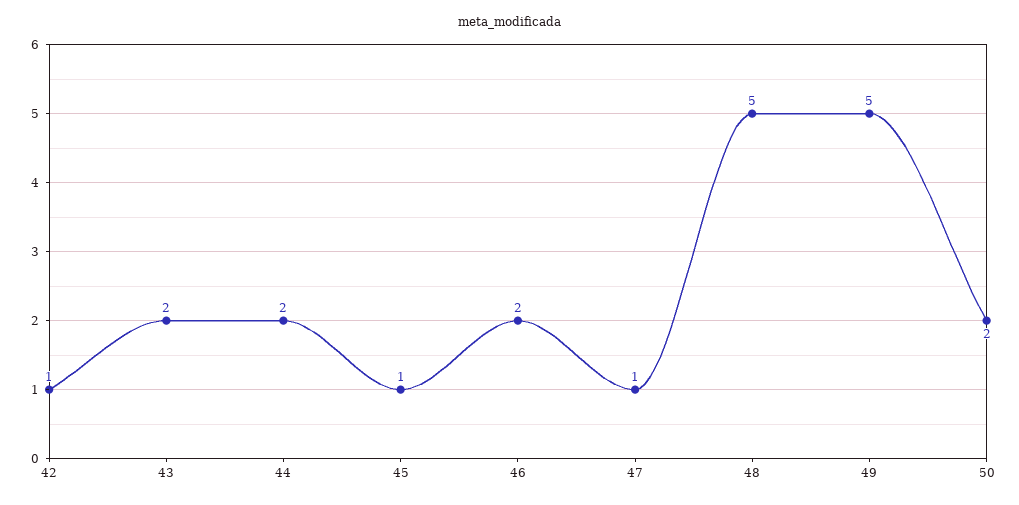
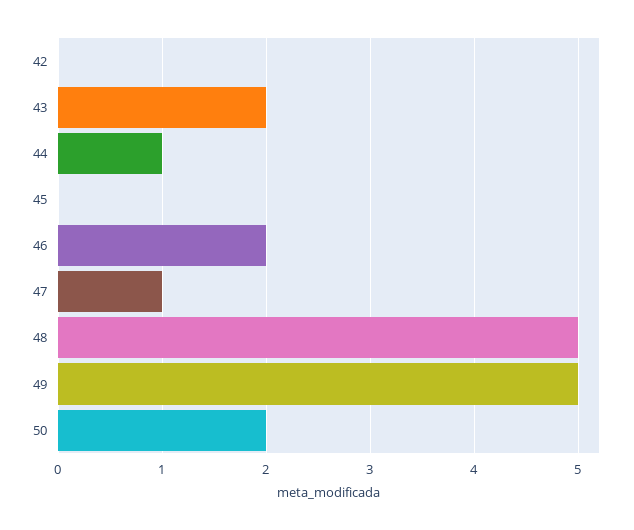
42: 1 -> 0
44: 2 -> 1
45: 1 -> 0

